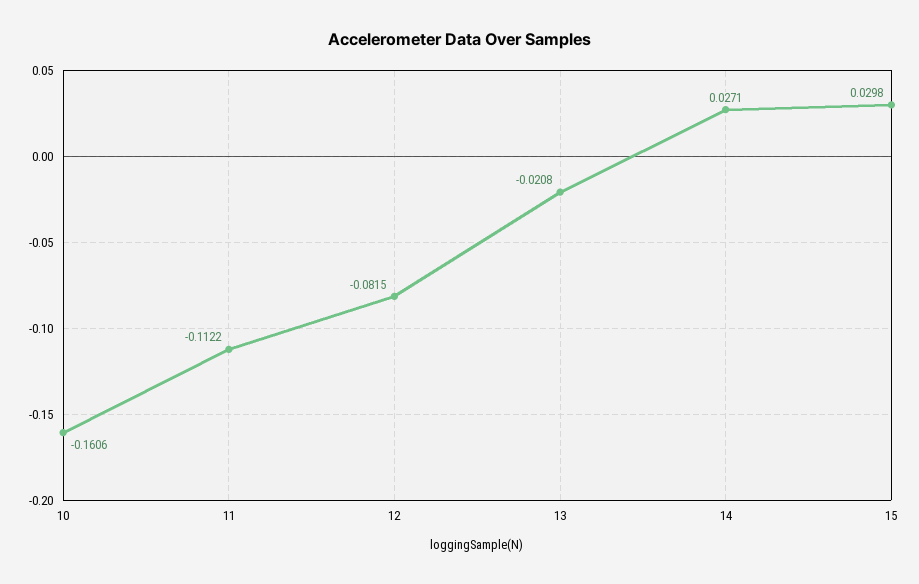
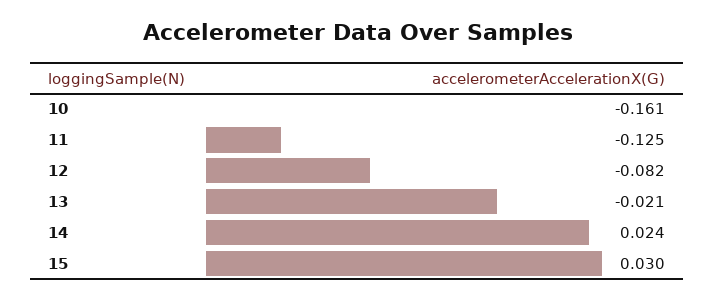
11: -0.1122 -> -0.125
14: 0.0271 -> 0.024

